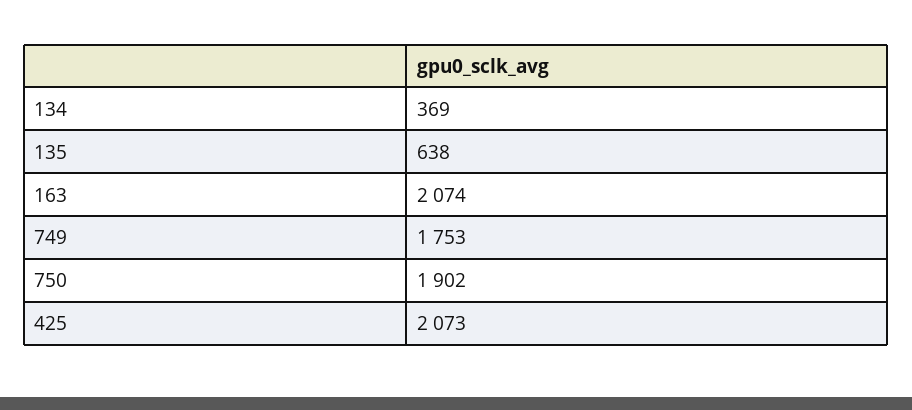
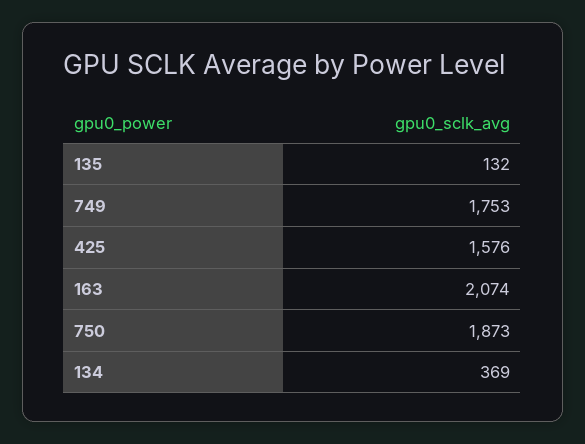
135: 638 -> 132
750: 1902 -> 1873
425: 2073 -> 1576

